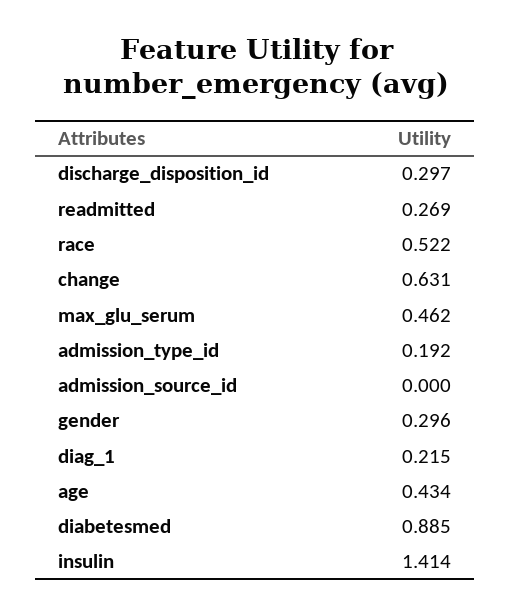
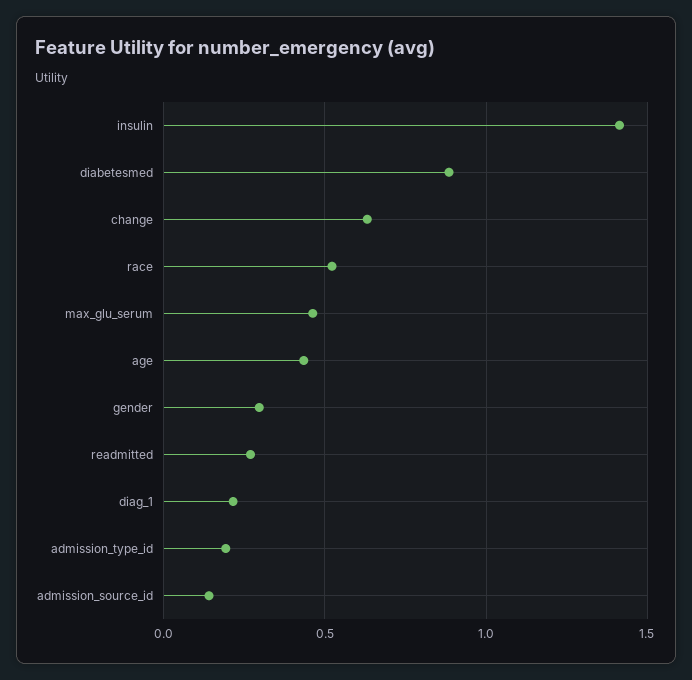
discharge_disposition_id: 0.297 -> none
admission_source_id: 0 -> 0.15

